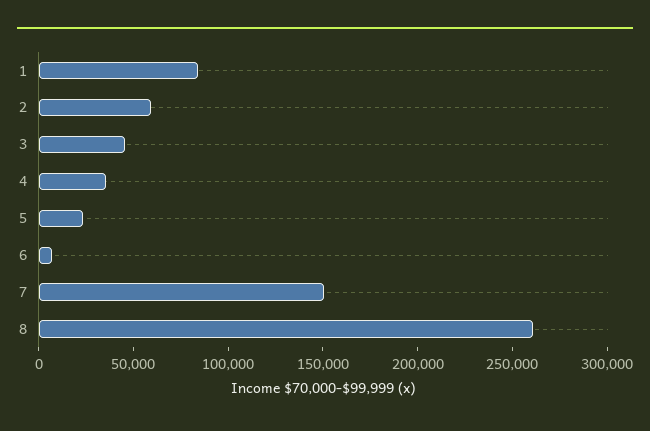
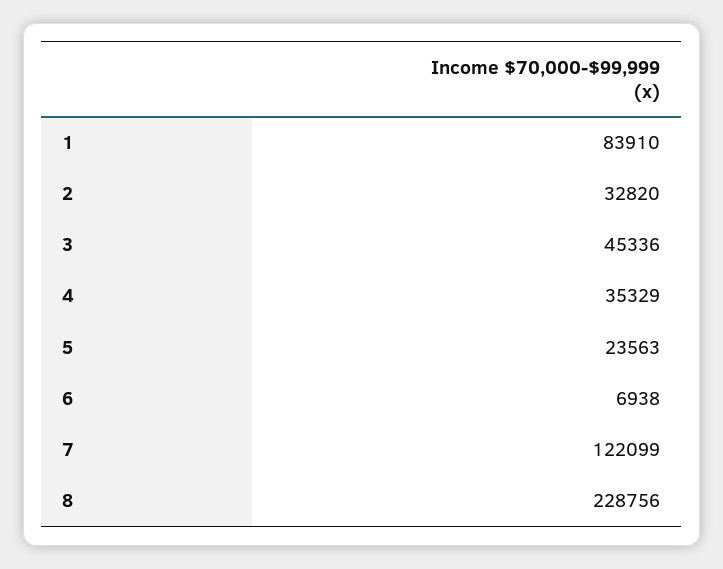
2: 60000 -> 32820
7: 150000 -> 122099
8: 260000 -> 228756

